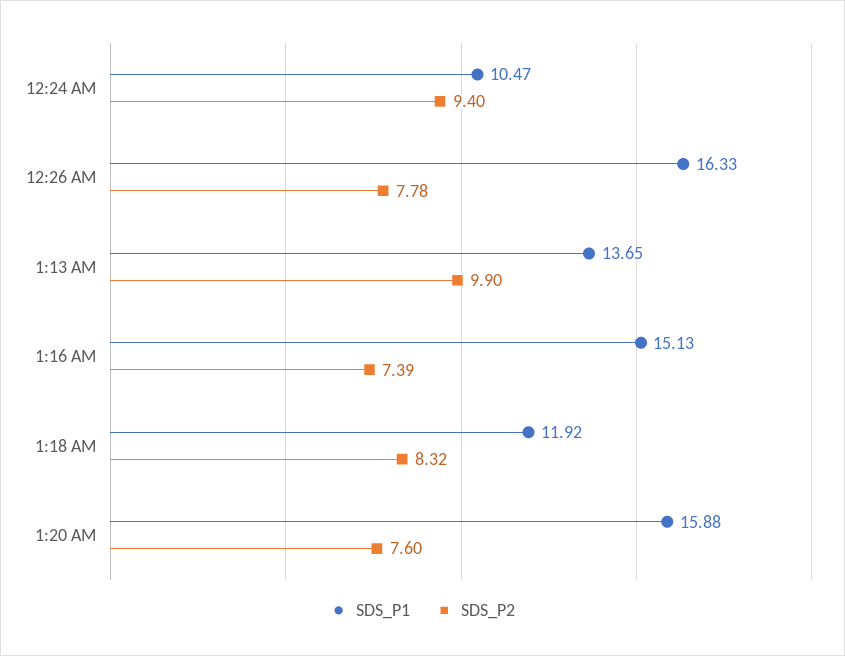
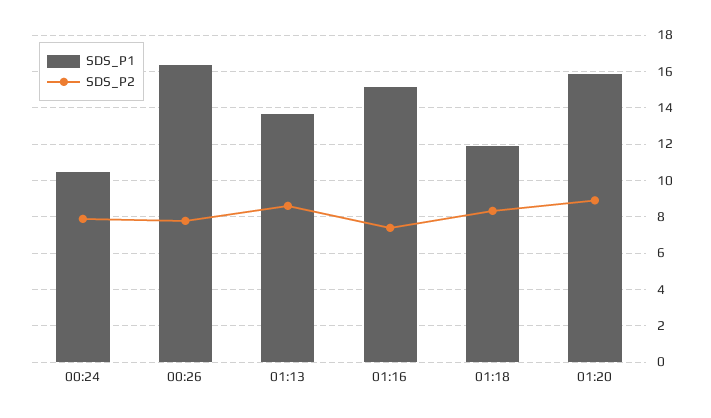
SDS_P2, 12:24 AM: 9.4 -> 8
SDS_P2, 1:13 AM: 9.9 -> 8.5
SDS_P2, 1:20 AM: 7.6 -> 9

